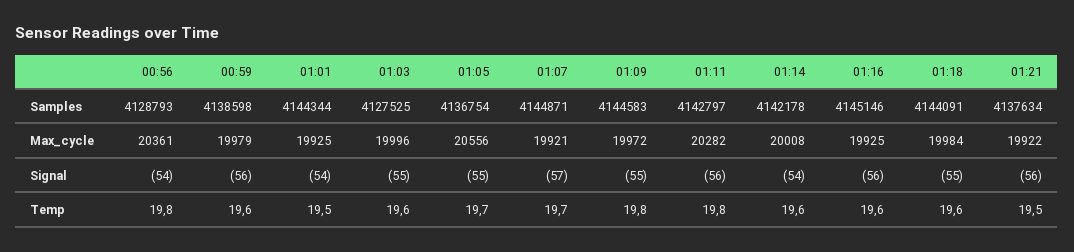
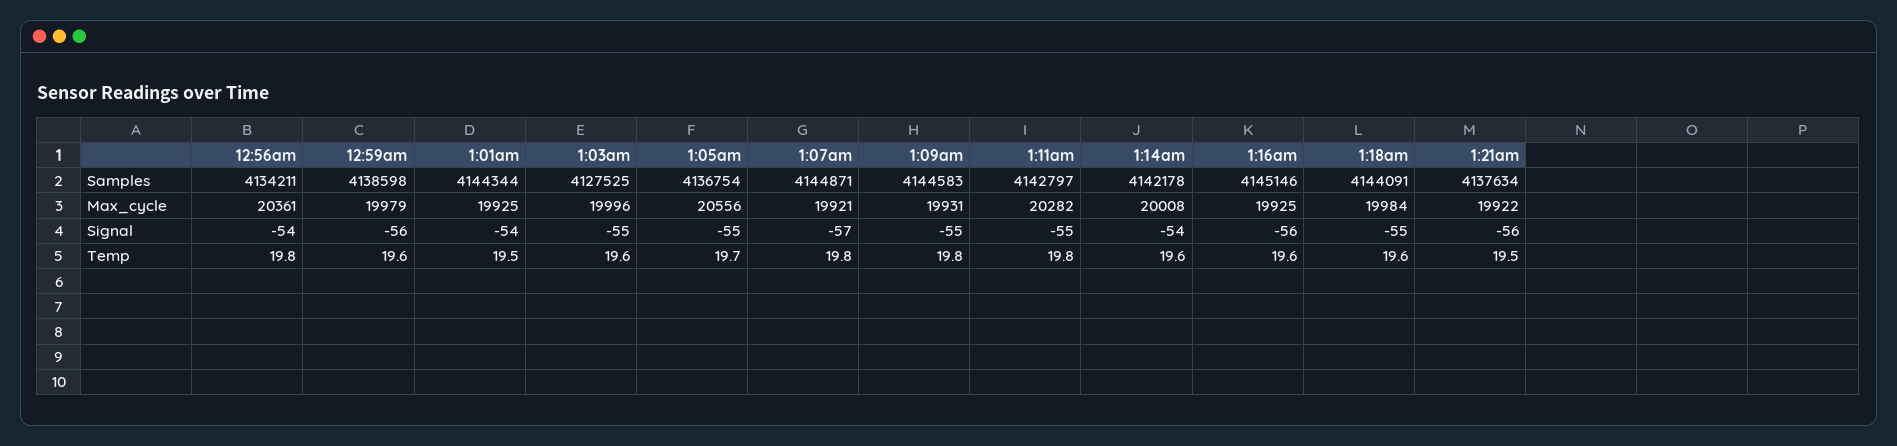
00:56, Samples: 4128793 -> 4134211
01:09, Max_cycle: 19972 -> 19931
01:11, Signal: -56 -> -55
01:07, Temp: 19.7 -> 19.8

